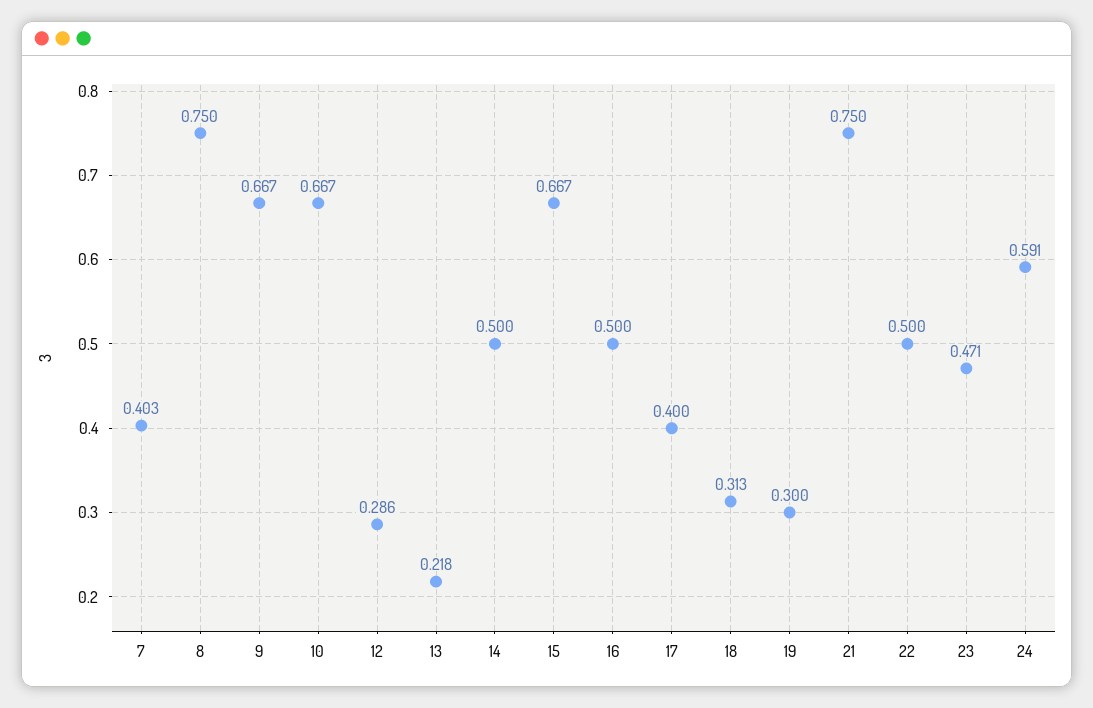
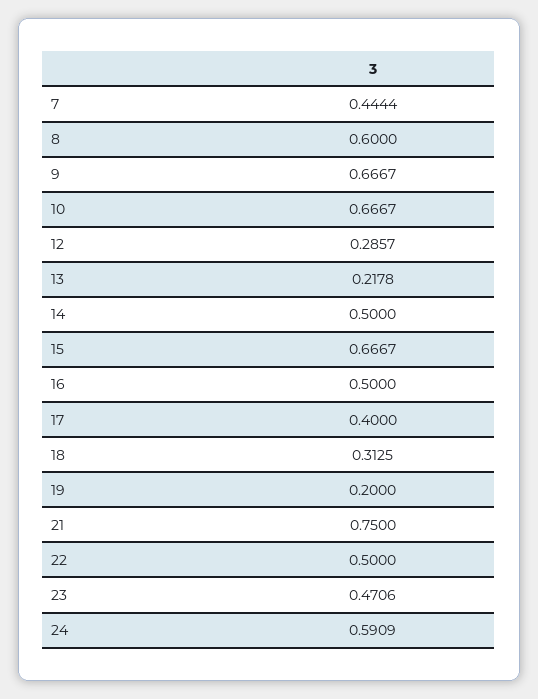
7: 0.403 -> 0.4444
8: 0.75 -> 0.6
19: 0.3 -> 0.2

